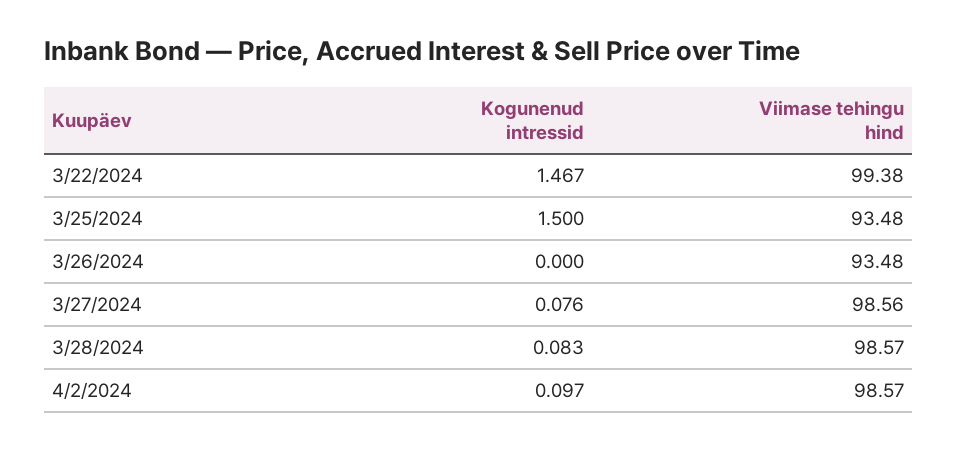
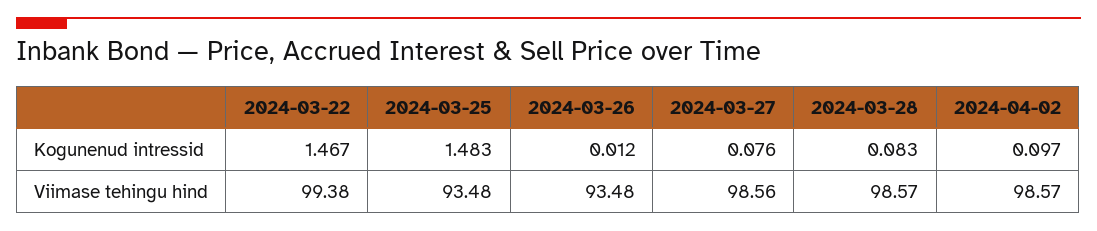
Kogunenud intressid, 3/25/2024: 1.5 -> 1.483
Kogunenud intressid, 3/26/2024: 0 -> 0.012

